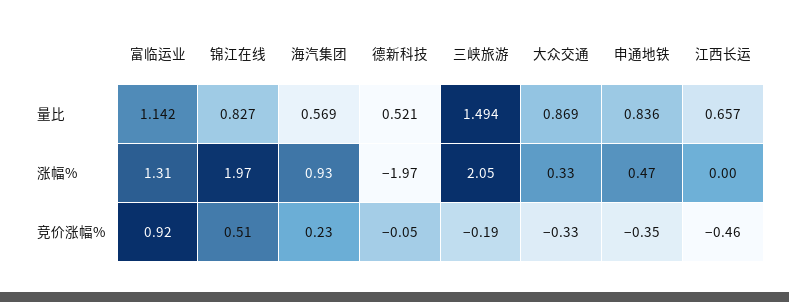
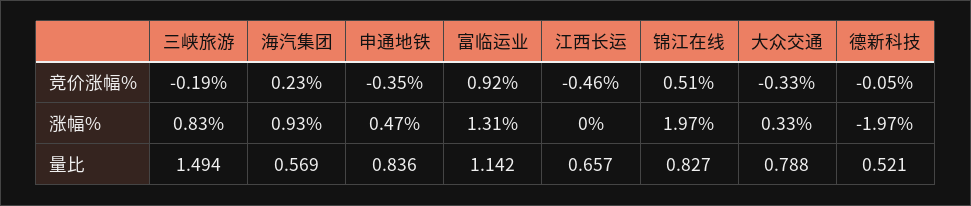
大众交通, 量比: 0.869 -> 0.788
三峡旅游, 涨幅%: 2.05 -> 0.83

